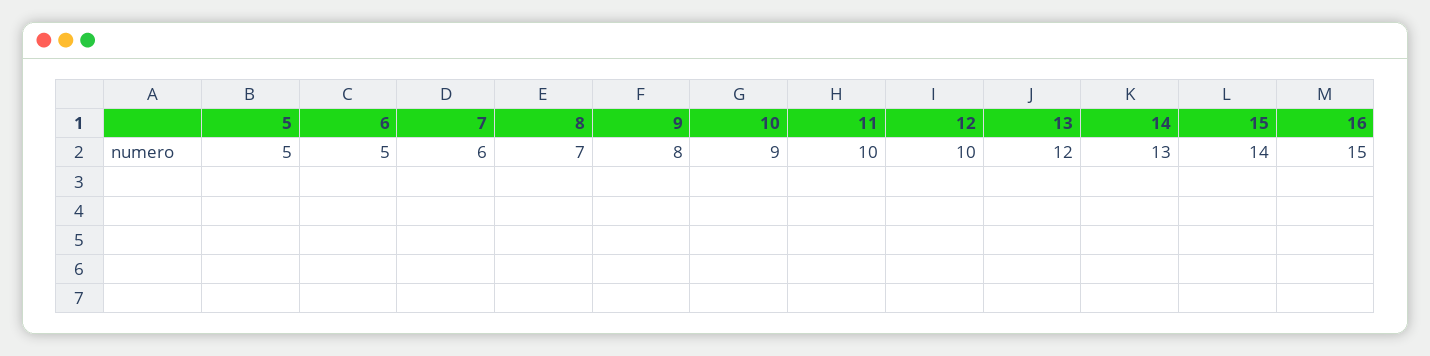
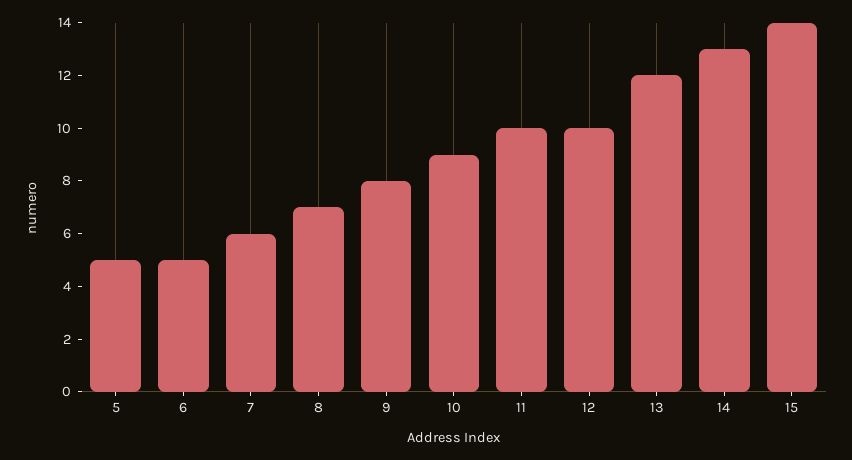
16: 15 -> none

